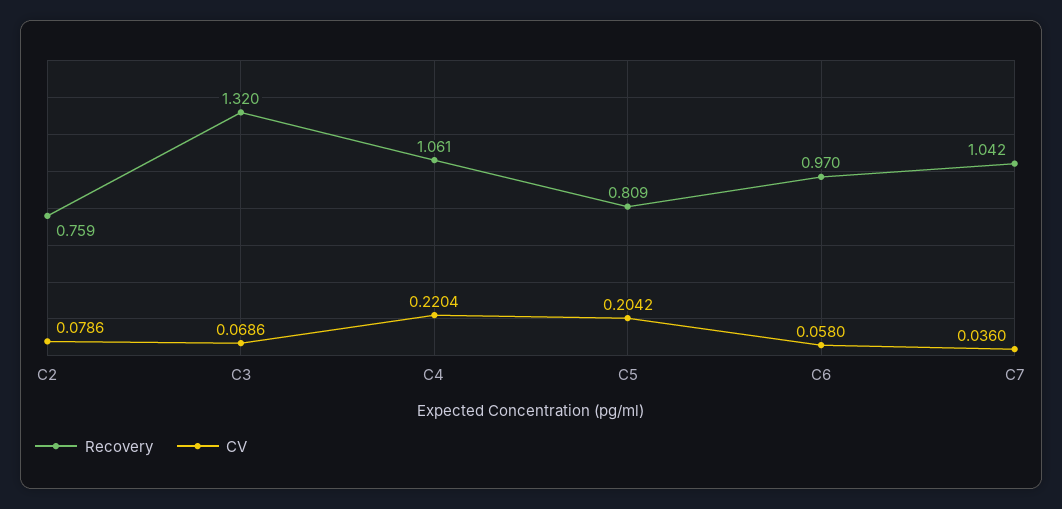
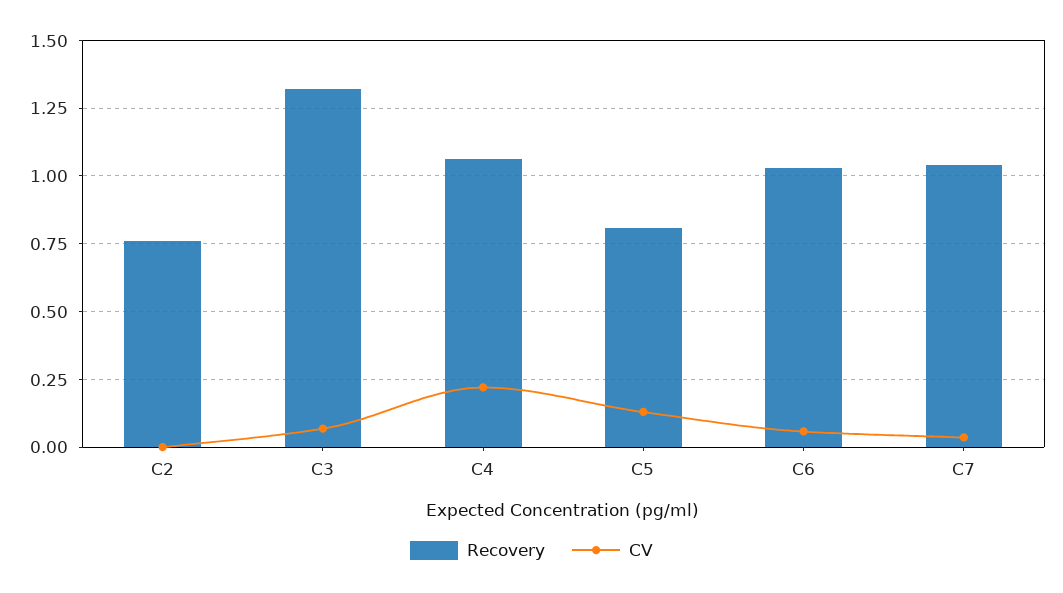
CV, C2: 0.0786 -> 0
CV, C5: 0.2042 -> 0.125
Recovery, C6: 0.97 -> 1.025

